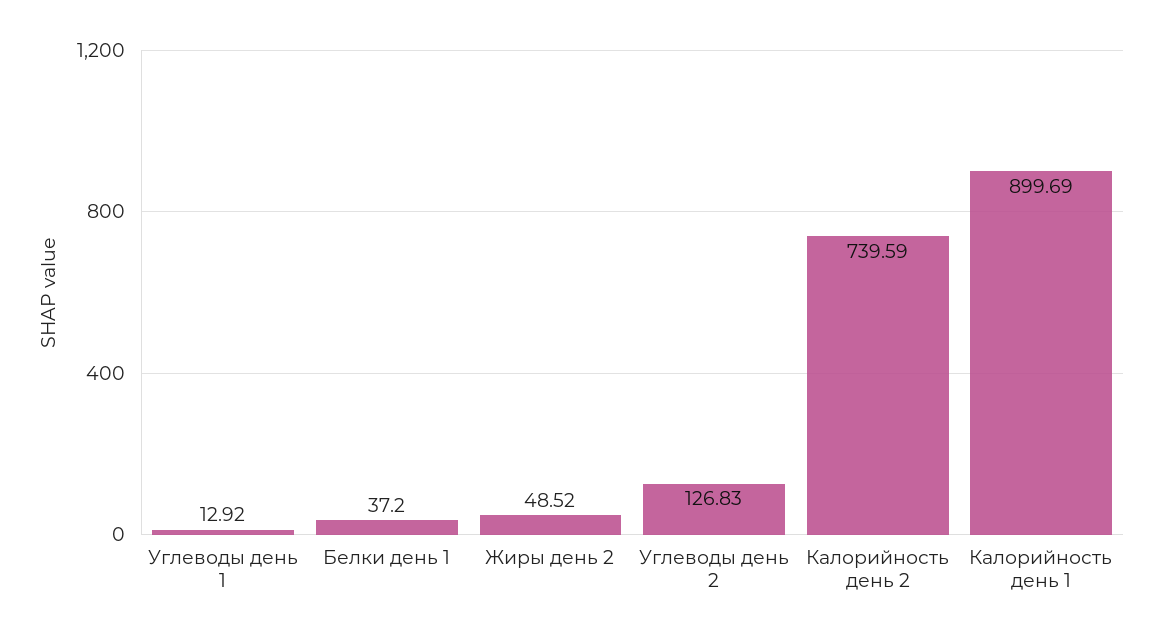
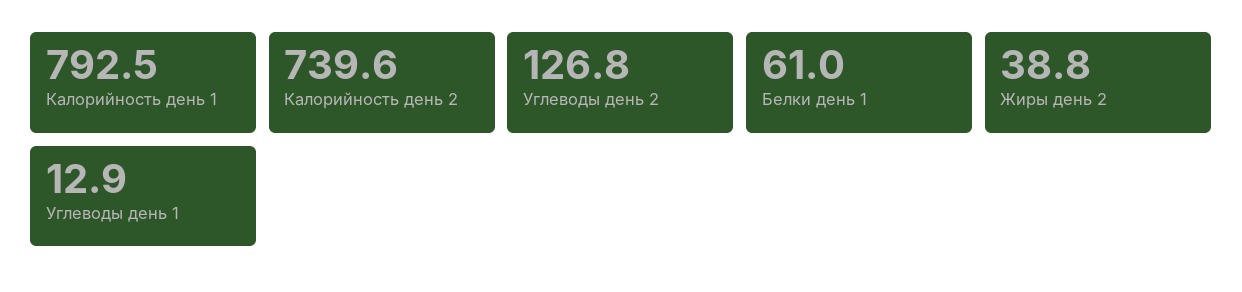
Белки день 1: 37.2 -> 61
Жиры день 2: 48.52 -> 38.8
Калорийность день 1: 899.69 -> 792.5

